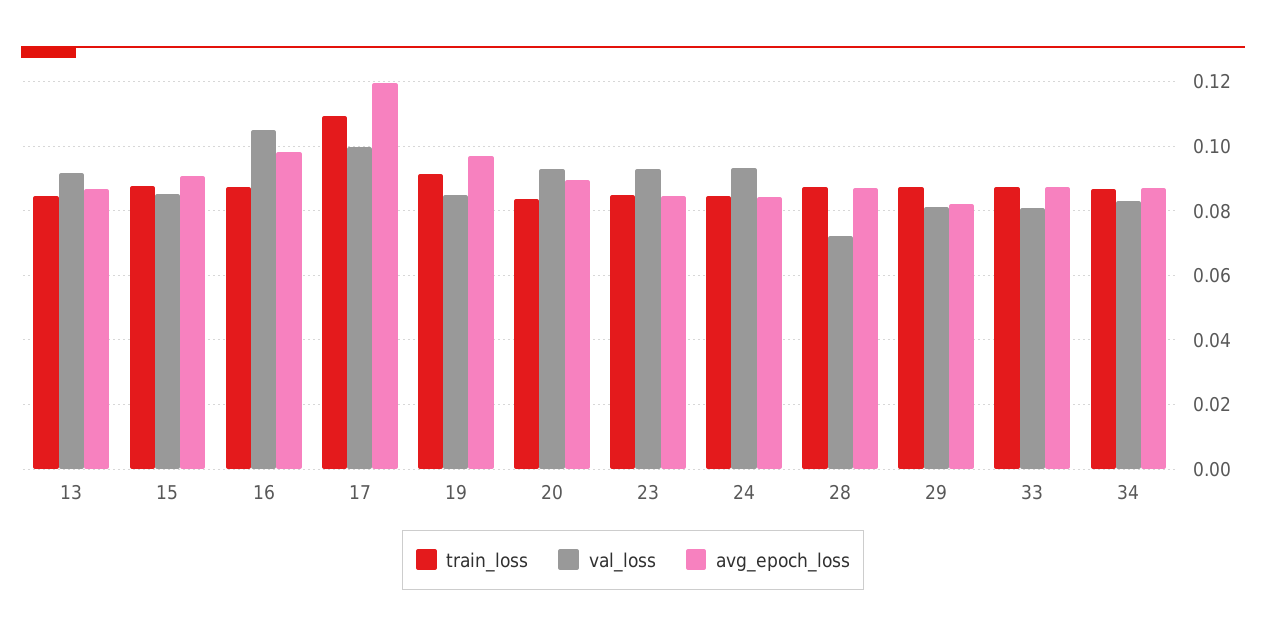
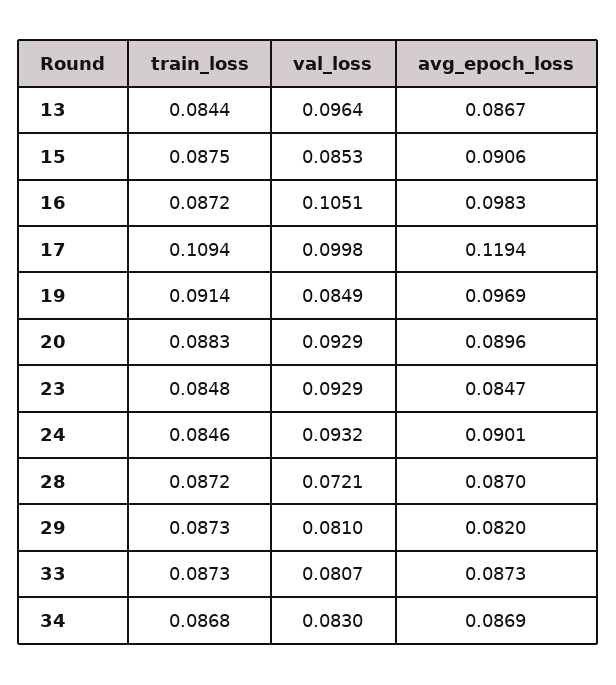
val_loss, 13: 0.092 -> 0.0964
train_loss, 20: 0.084 -> 0.0883
avg_epoch_loss, 24: 0.084 -> 0.0901

